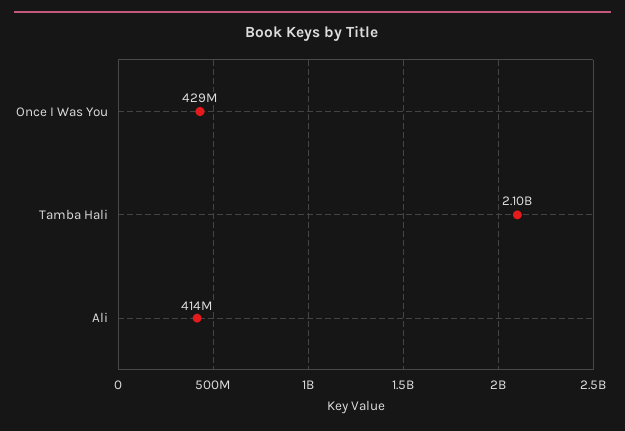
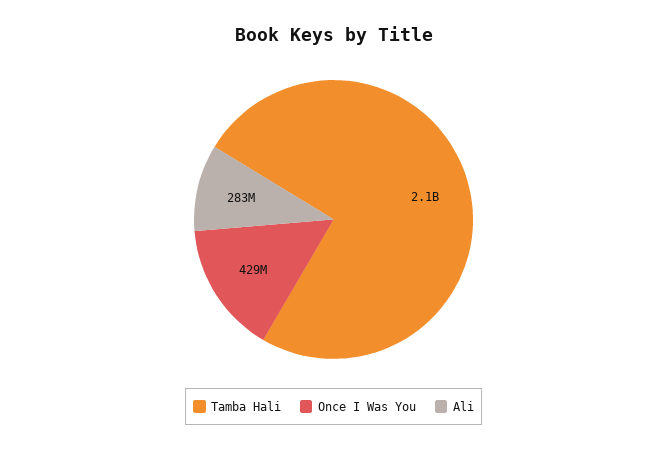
Ali: 414000000 -> 283000000

